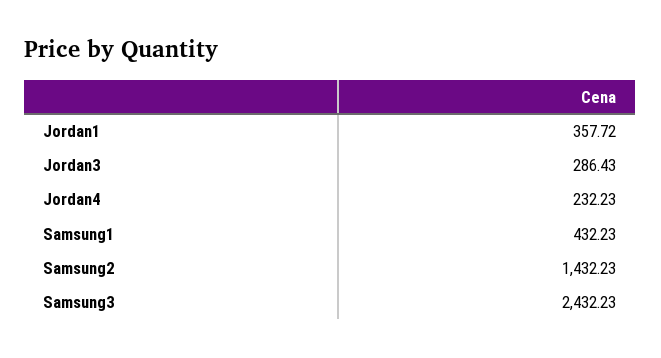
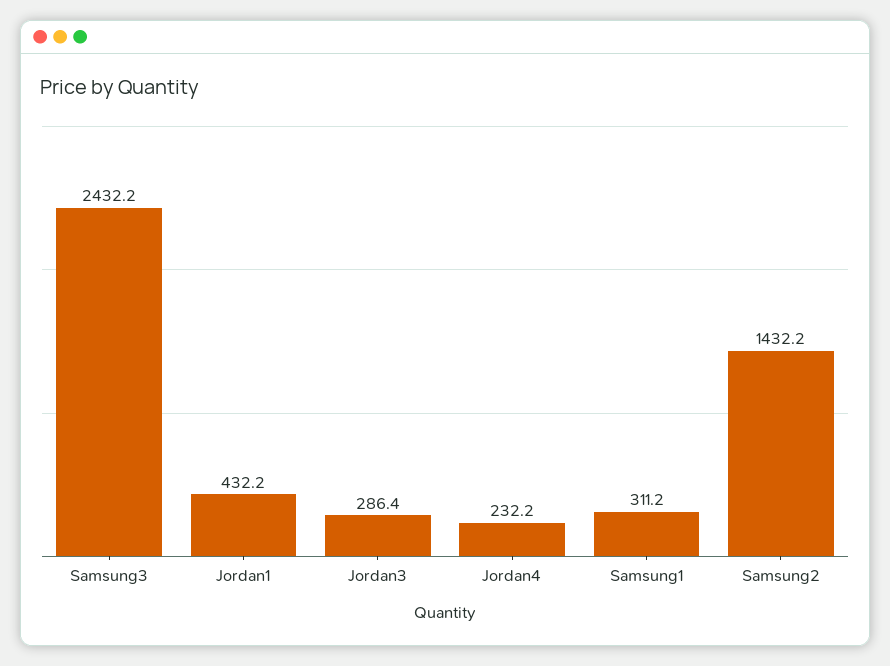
Jordan1: 357.72 -> 432.2
Samsung1: 432.23 -> 311.2

